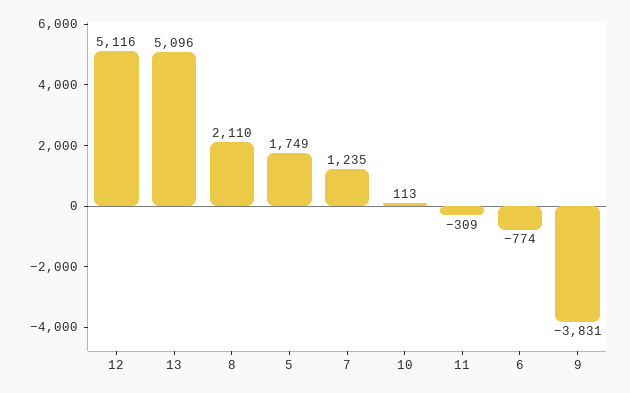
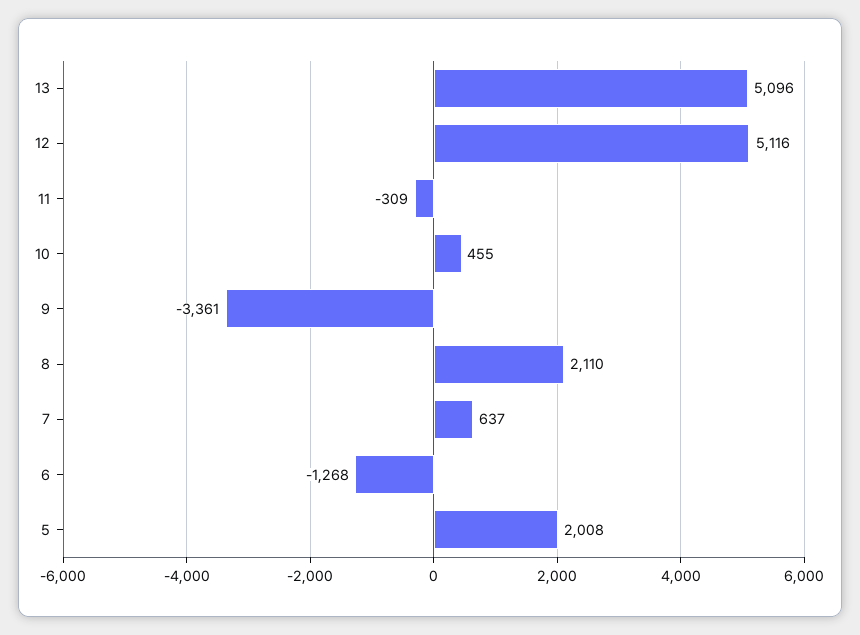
5: 1749 -> 2008
7: 1235 -> 637
10: 113 -> 455
6: -774 -> -1268
9: -3831 -> -3361

